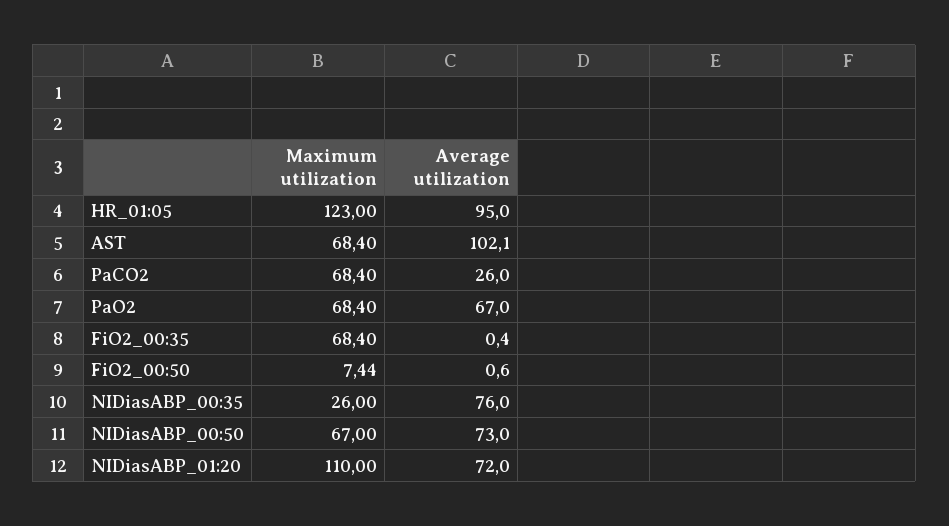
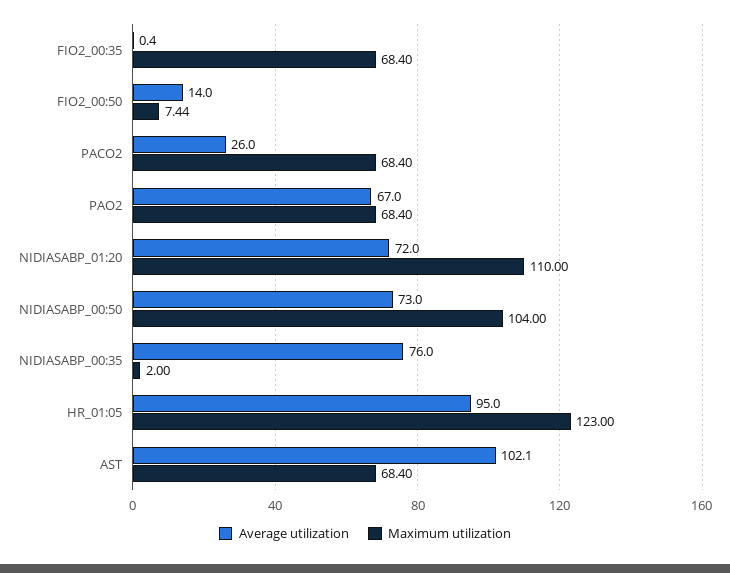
Average utilization, FiO2_00:50: 0.6 -> 14
Maximum utilization, NIDiasABP_00:35: 26 -> 2
Maximum utilization, NIDiasABP_00:50: 67 -> 104

